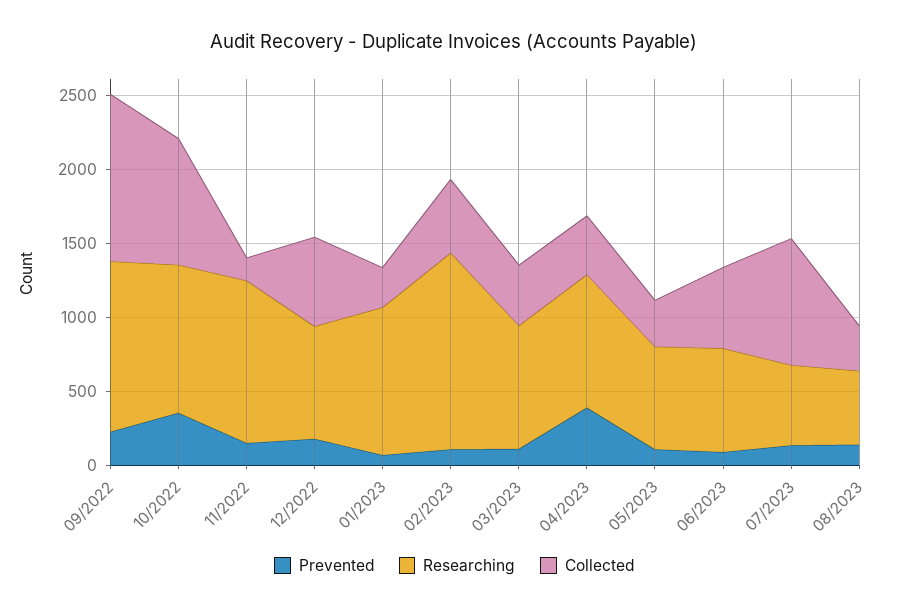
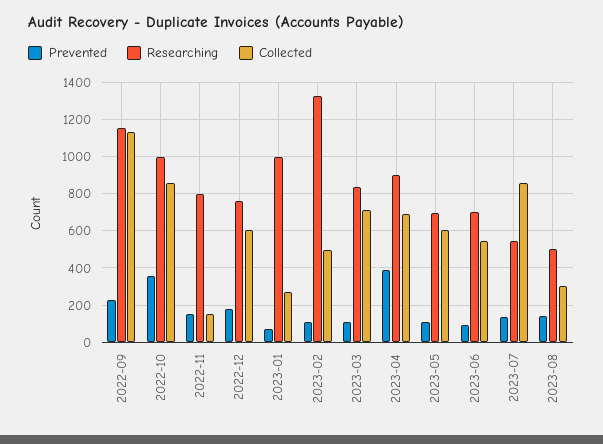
Researching, 11/2022: 1100 -> 800
Collected, 03/2023: 400 -> 700
Collected, 04/2023: 400 -> 700
Collected, 05/2023: 300 -> 600

